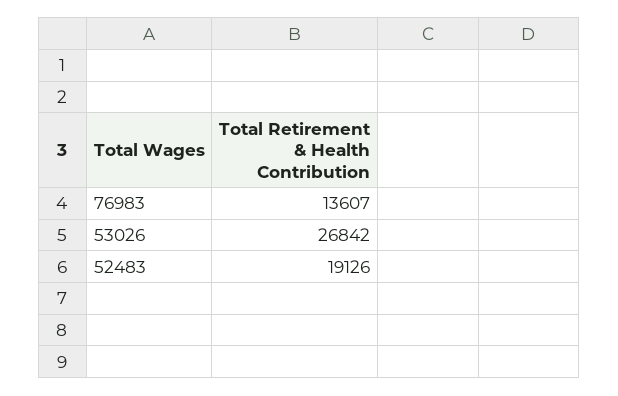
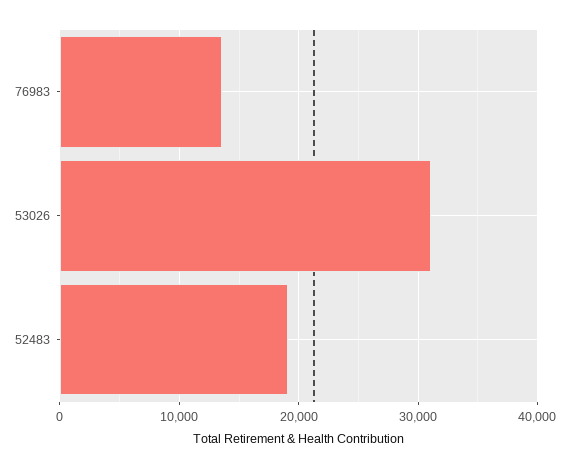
53026: 26842 -> 31000

